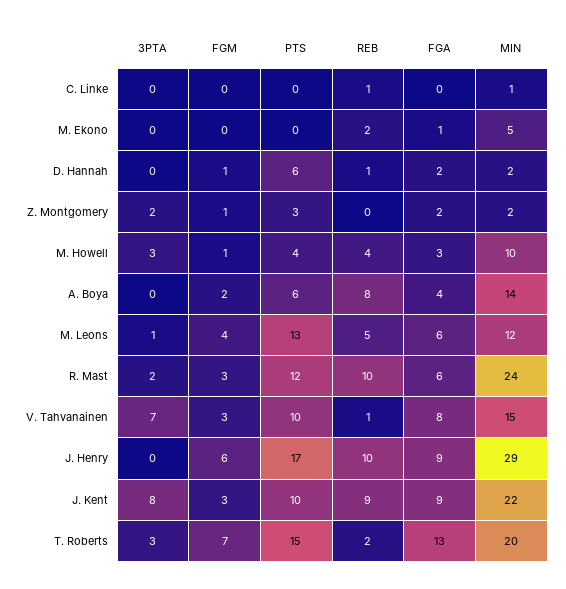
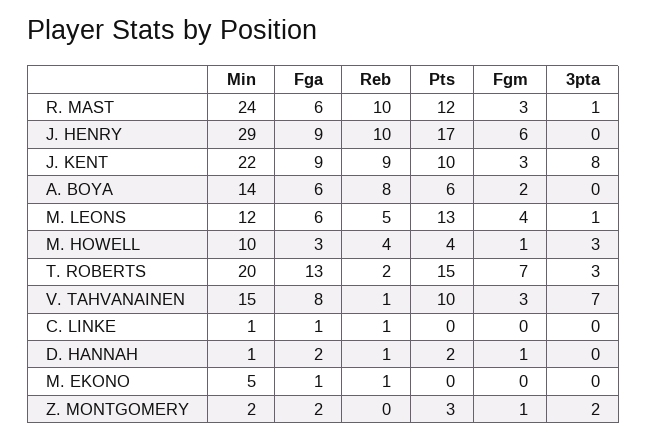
FGA, C. Linke: 0 -> 1
REB, M. Ekono: 2 -> 1
PTS, D. Hannah: 6 -> 2
MIN, D. Hannah: 2 -> 1
FGA, A. Boya: 4 -> 6
3PTA, R. Mast: 2 -> 1

